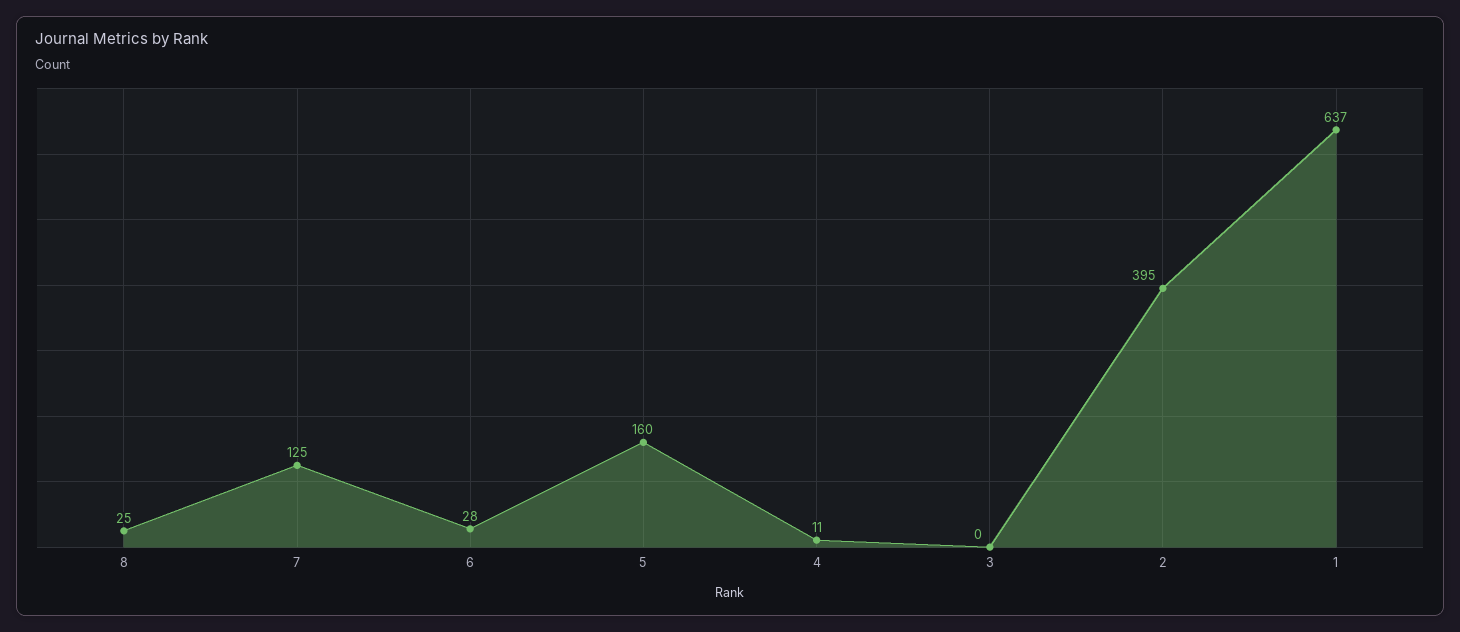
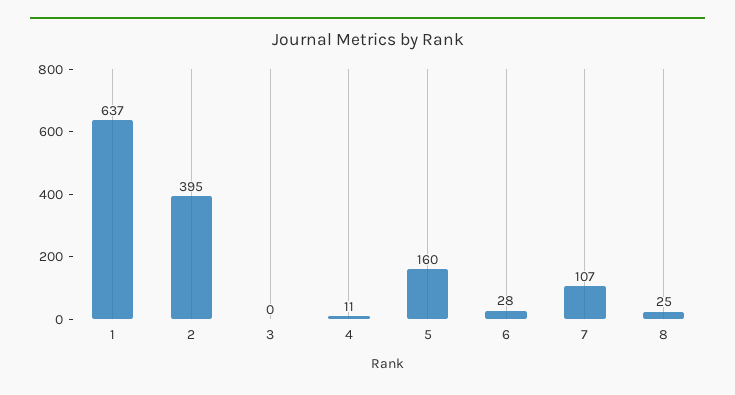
7: 125 -> 107

